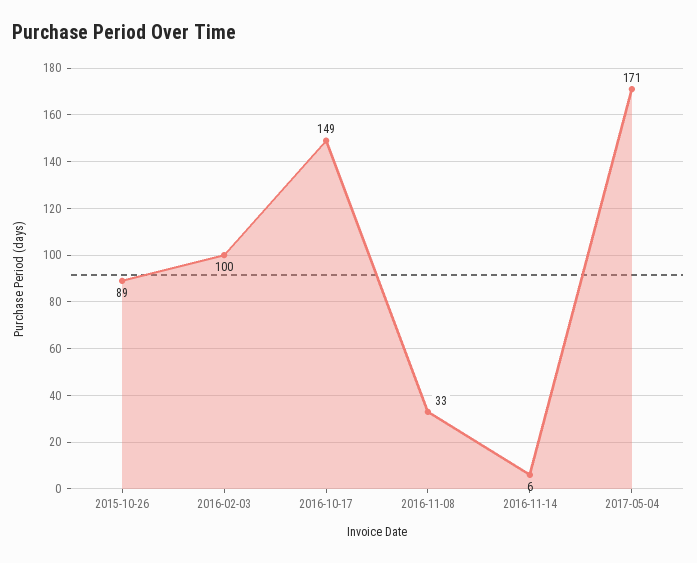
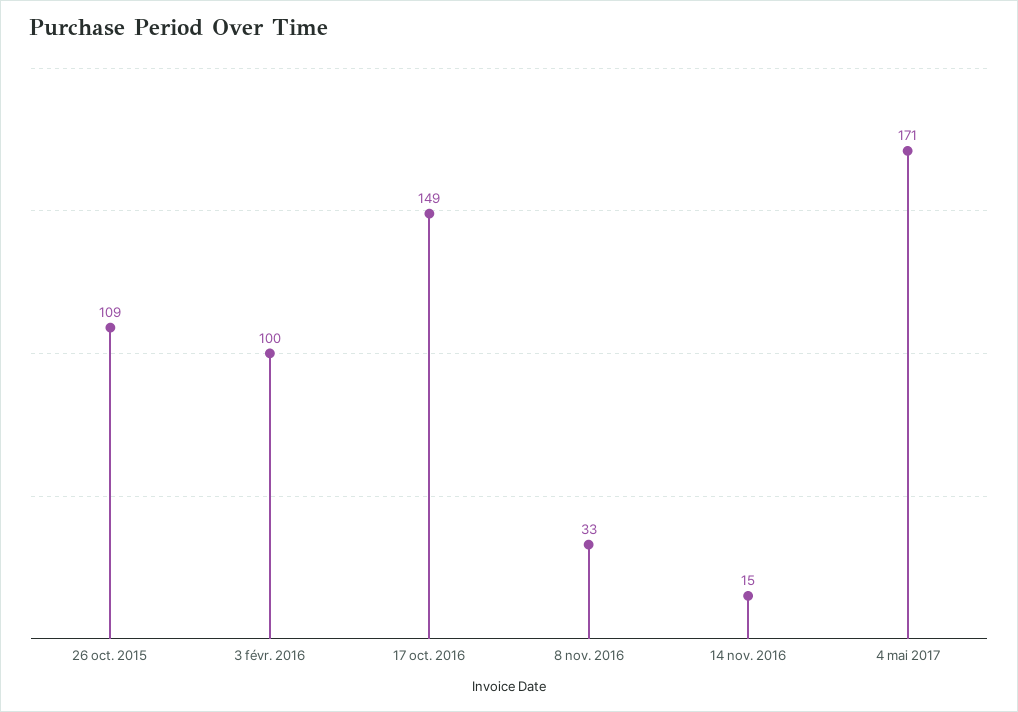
2015-10-26: 89 -> 109
2016-11-14: 6 -> 15

